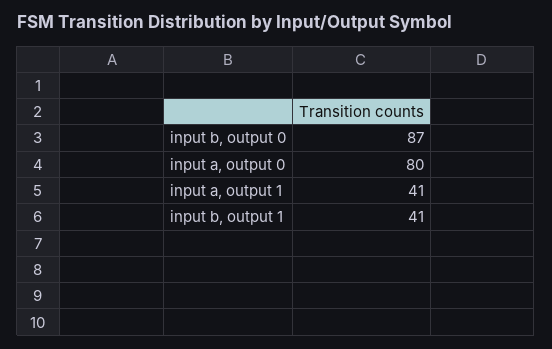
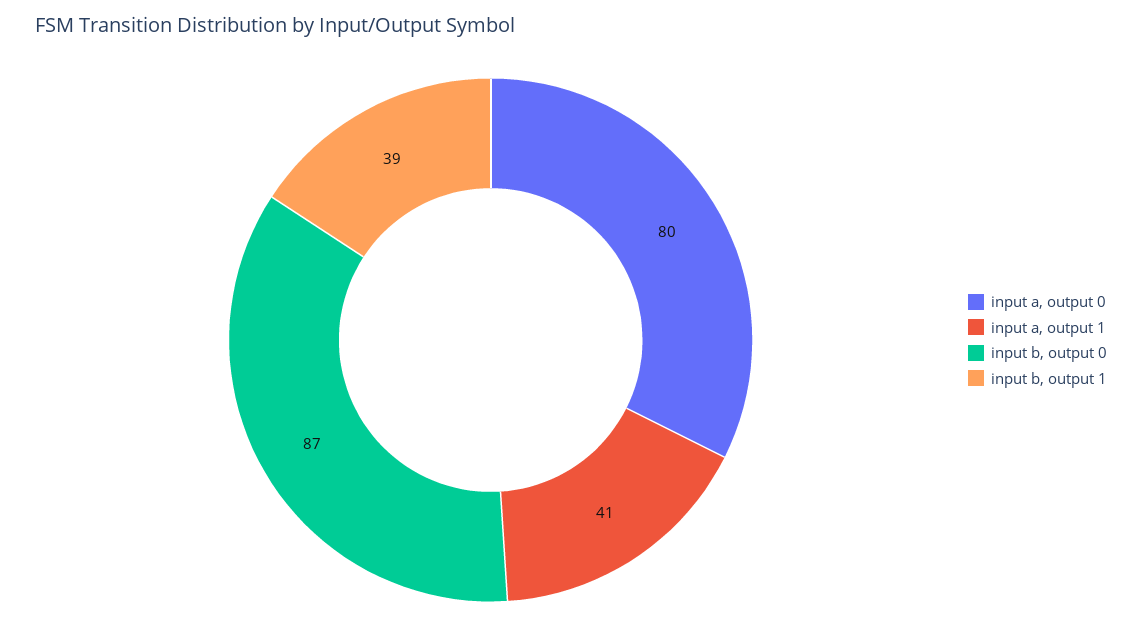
input b, output 1: 41 -> 39

